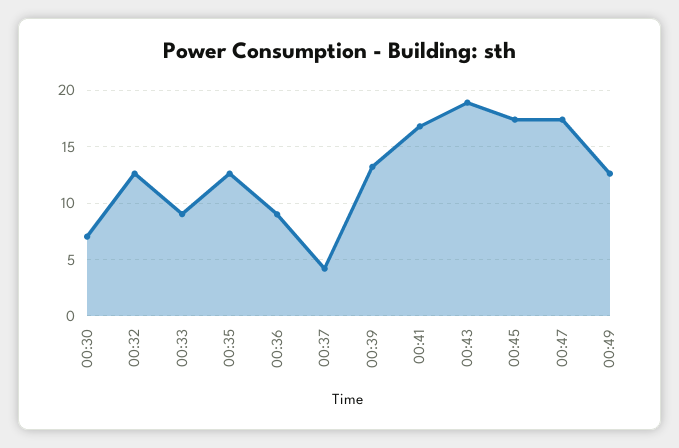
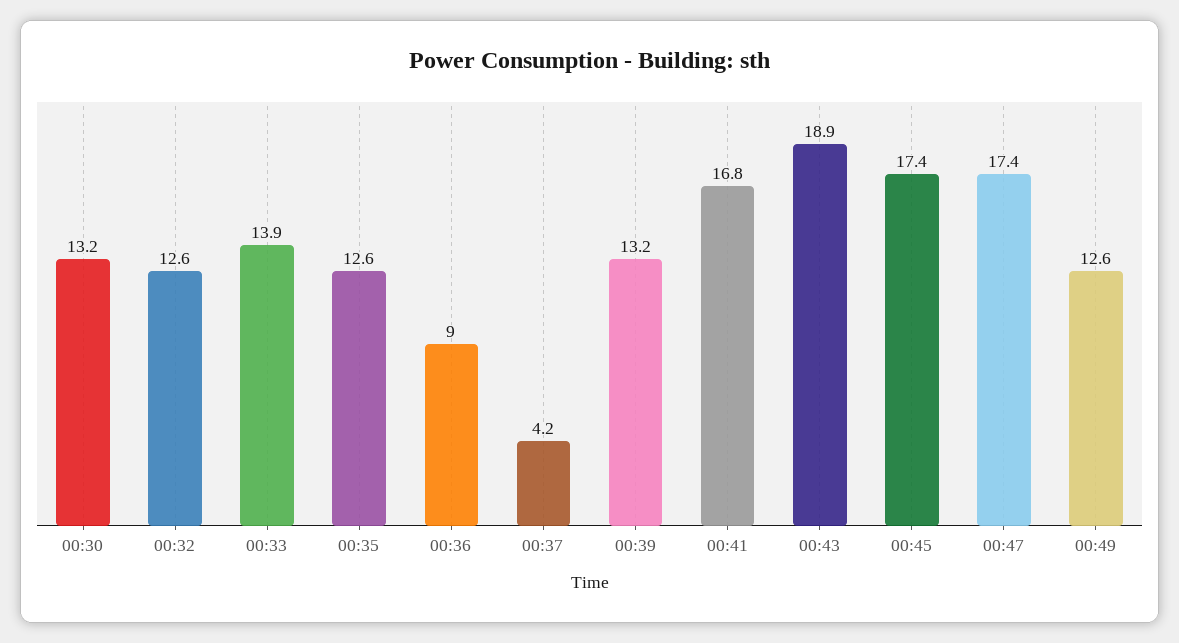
00:30: 7 -> 13.2
00:33: 9 -> 13.9

